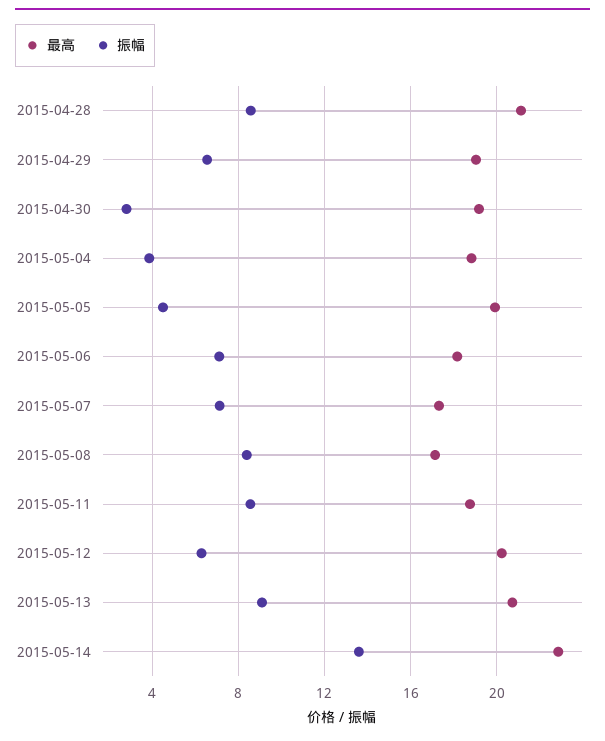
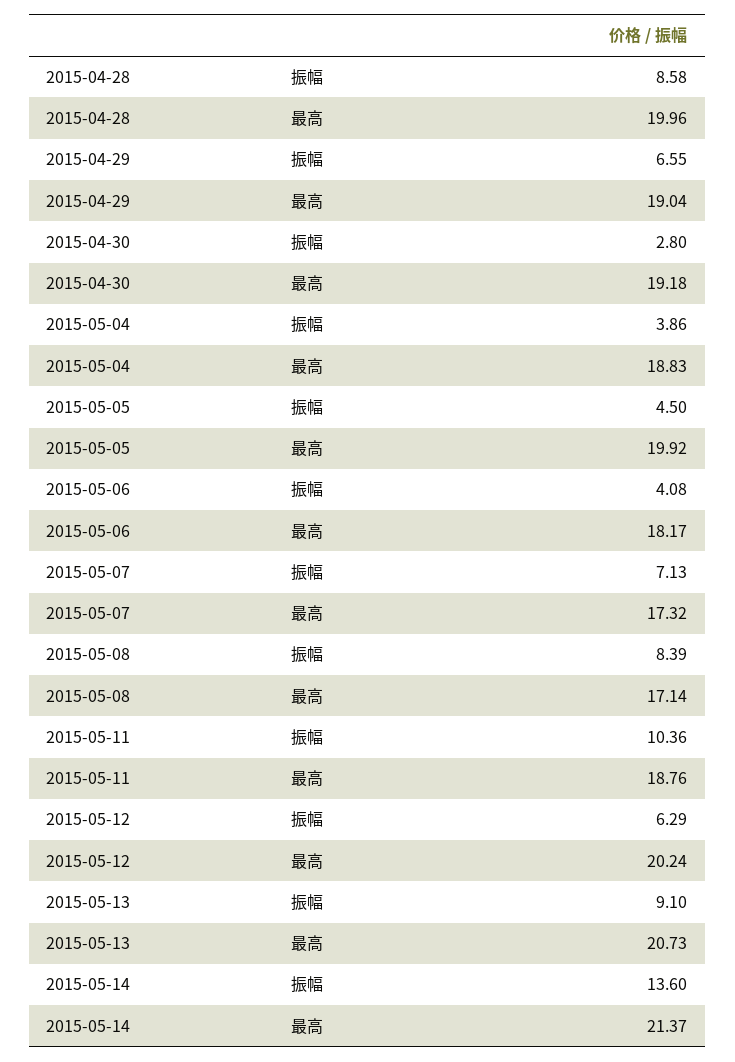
最高, 2015-04-28: 21 -> 19.96
振幅, 2015-05-06: 7 -> 4.08
振幅, 2015-05-11: 8.5 -> 10.36
最高, 2015-05-14: 23 -> 21.37

